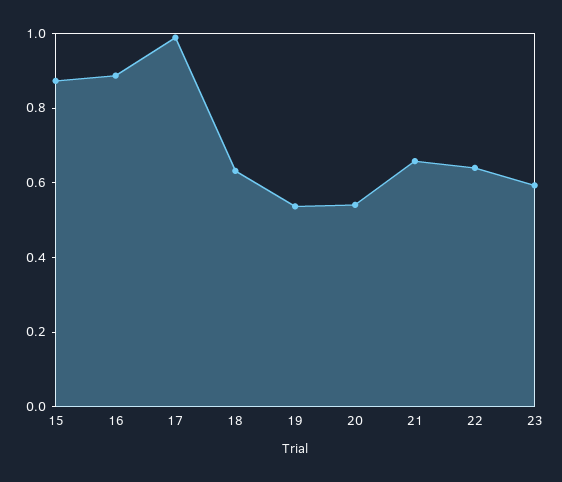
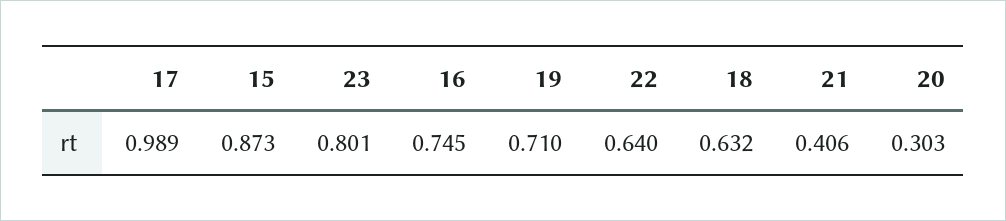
16: 0.9 -> 0.745
19: 0.55 -> 0.71
20: 0.55 -> 0.303
21: 0.65 -> 0.406
23: 0.6 -> 0.801

